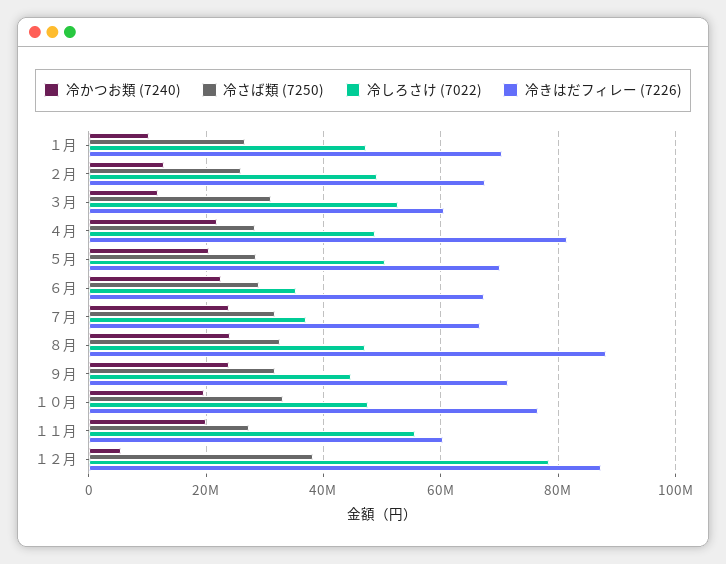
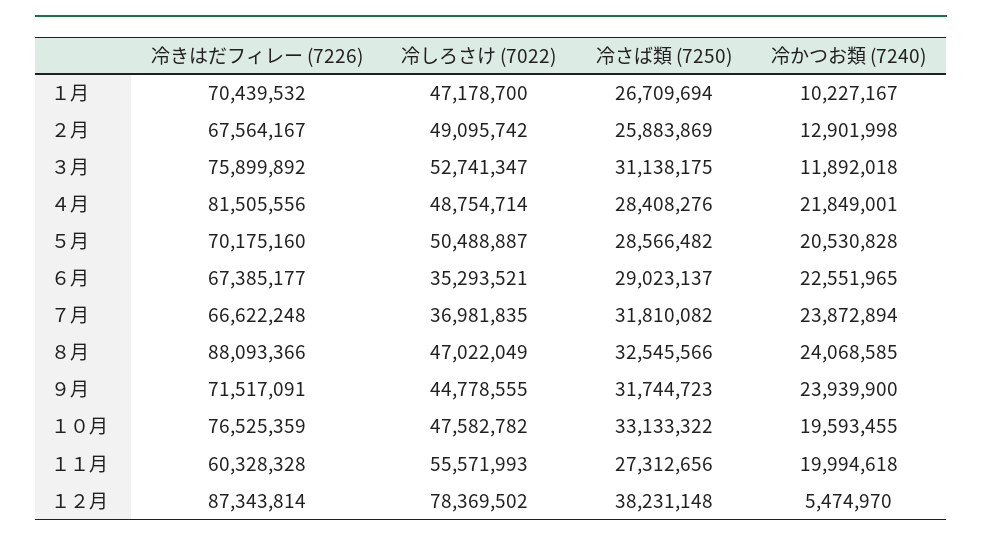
冷きはだフィレー (7226), ３月: 60000000 -> 75899892

